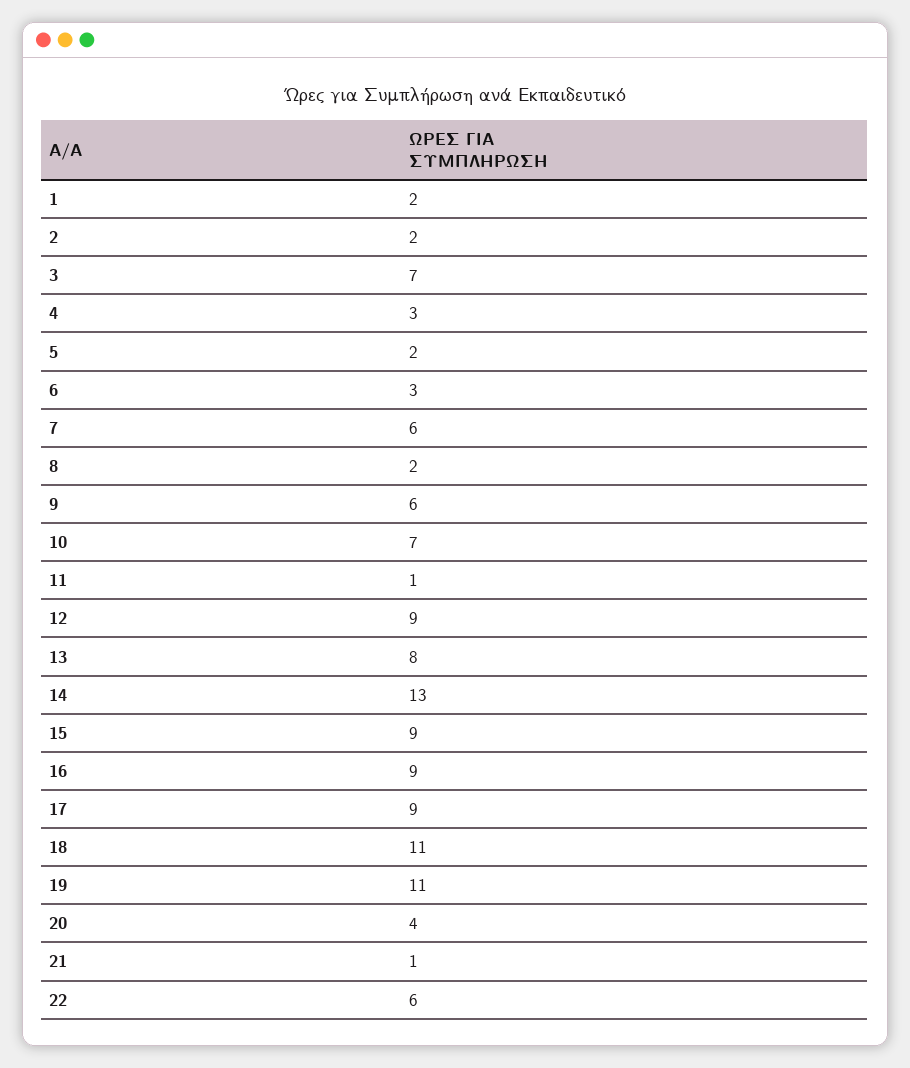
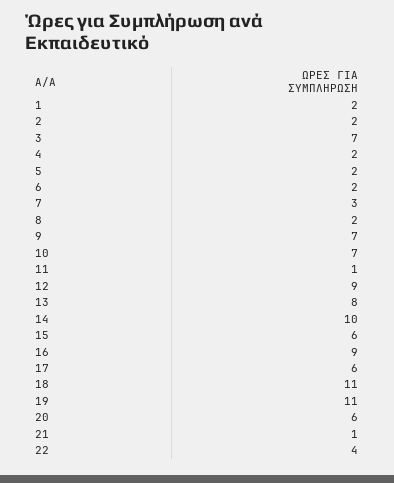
4: 3 -> 2
6: 3 -> 2
7: 6 -> 3
9: 6 -> 7
14: 13 -> 10
15: 9 -> 6
17: 9 -> 6
20: 4 -> 6
22: 6 -> 4

